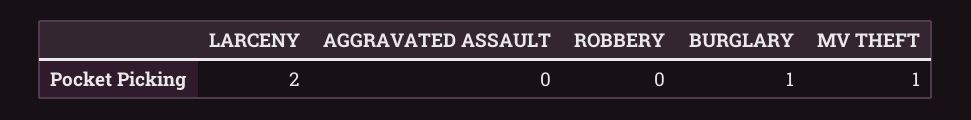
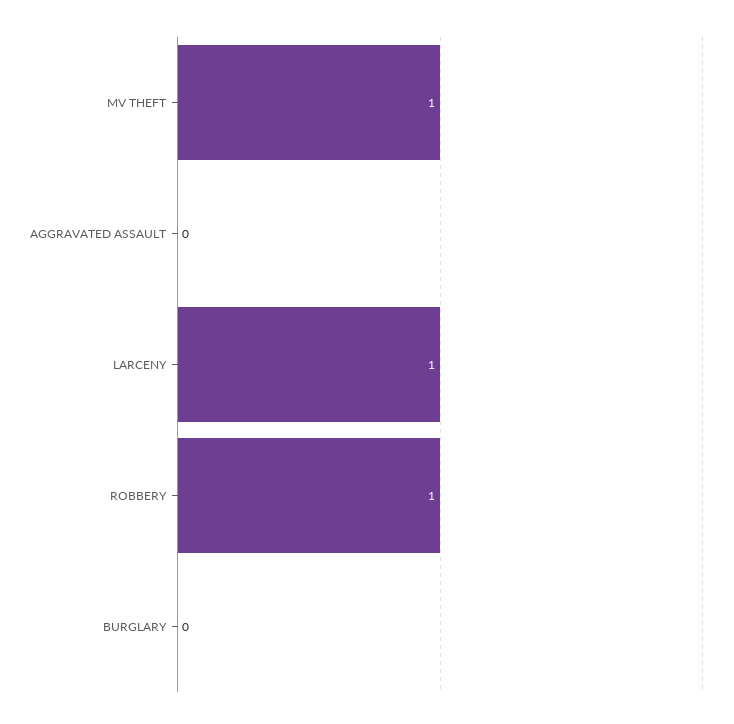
LARCENY: 2 -> 1
ROBBERY: 0 -> 1
BURGLARY: 1 -> 0

